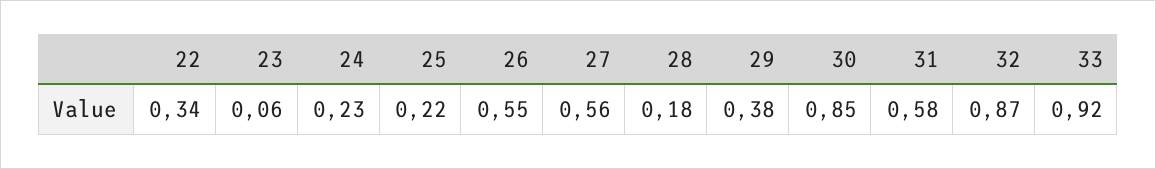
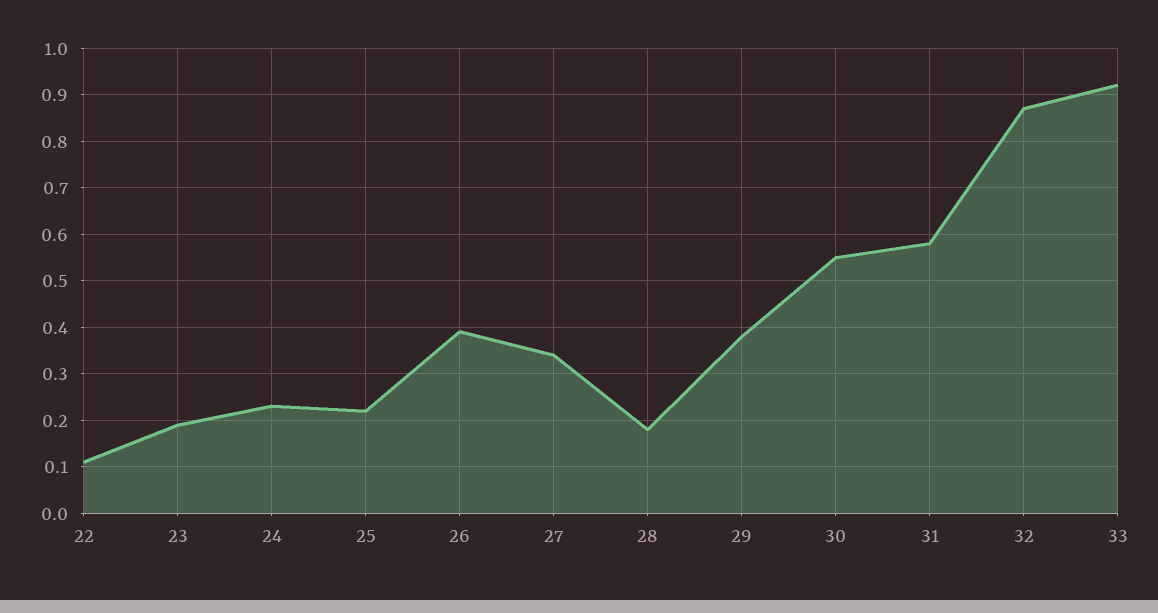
22: 0.34 -> 0.1
23: 0.06 -> 0.2
26: 0.55 -> 0.4
27: 0.56 -> 0.35
30: 0.85 -> 0.55

